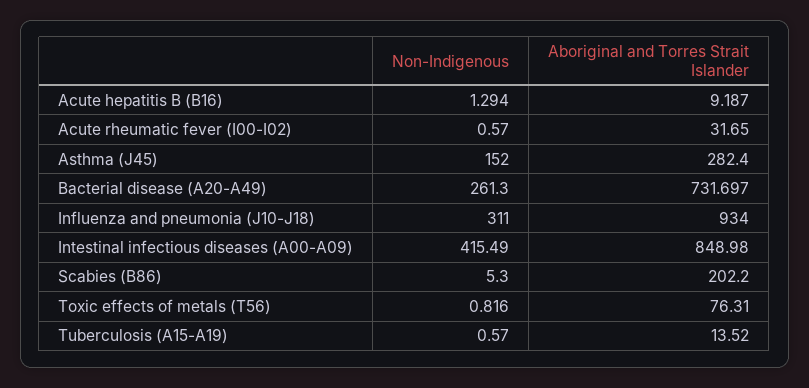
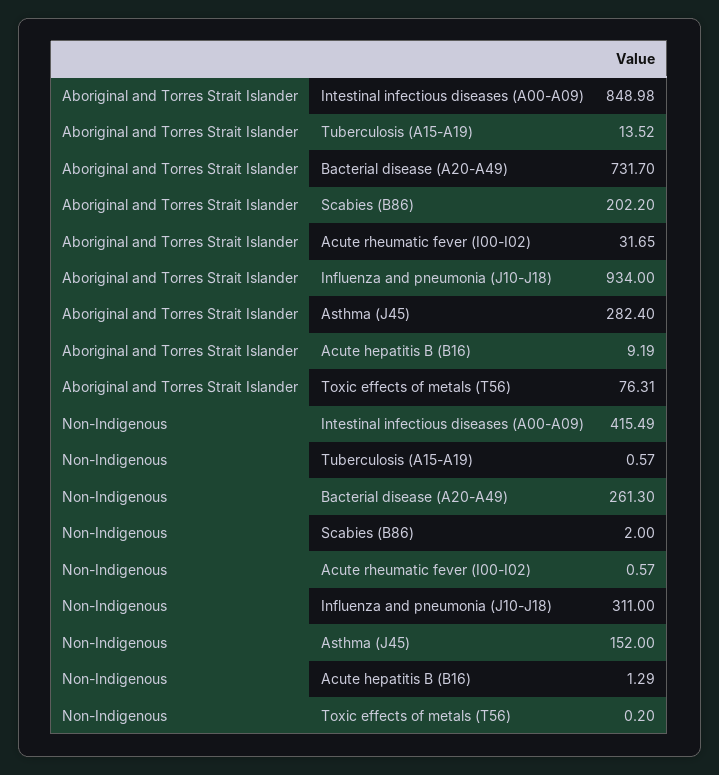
Non-Indigenous, Scabies (B86): 5.3 -> 2
Non-Indigenous, Toxic effects of metals (T56): 0.816 -> 0.2

